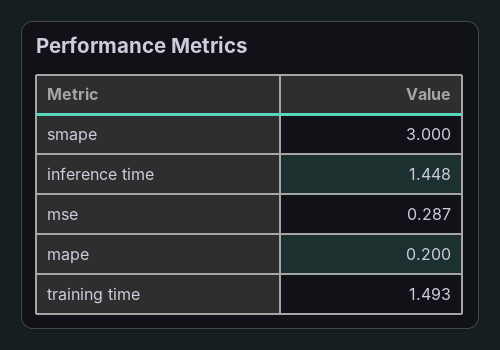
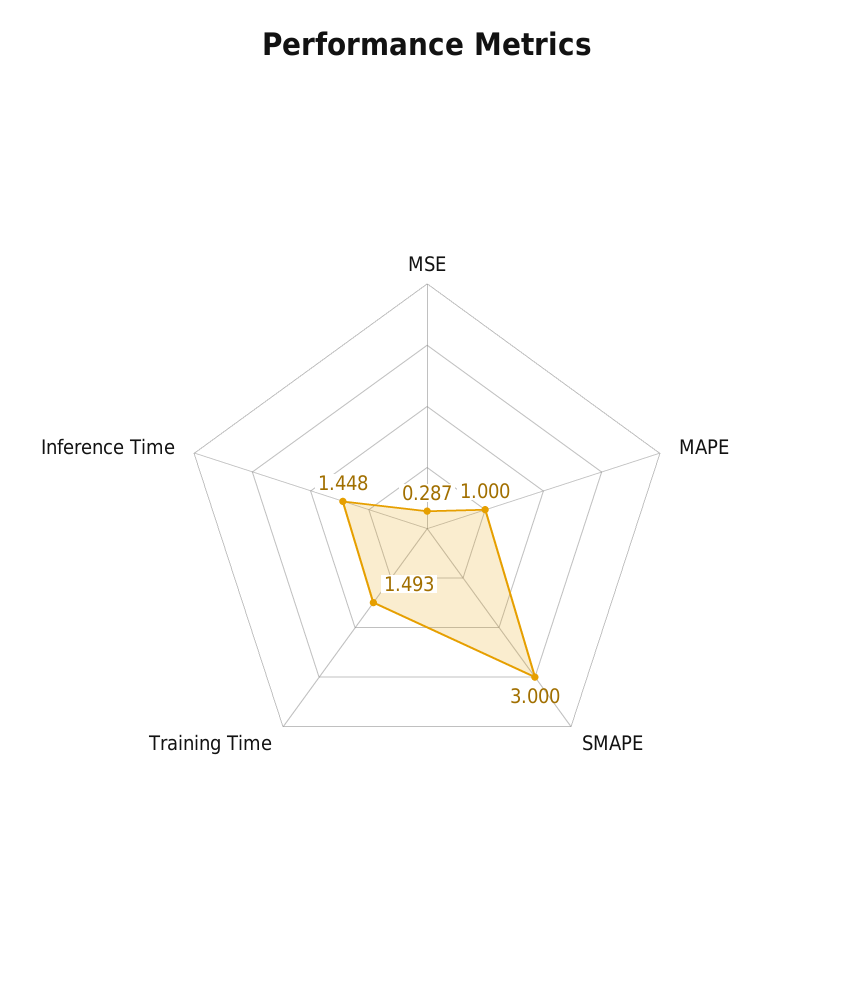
mape: 0.2 -> 1

